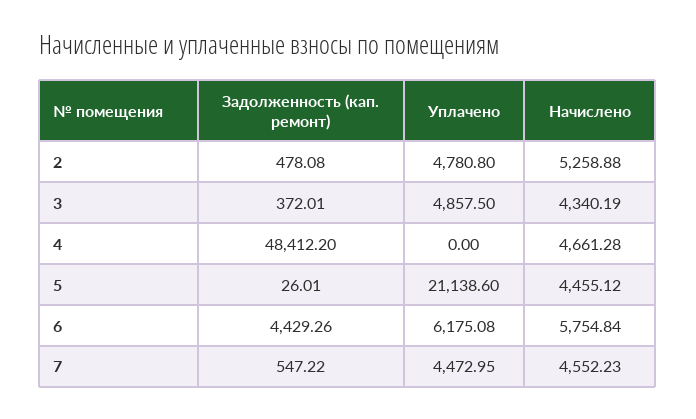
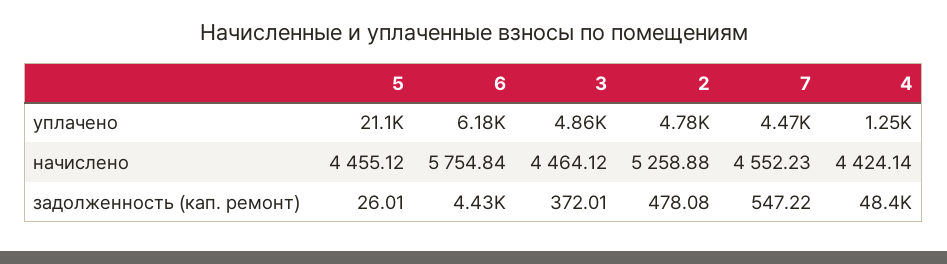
Начислено, 3: 4340.19 -> 4464.12
Уплачено, 4: 0 -> 1250
Начислено, 4: 4661.28 -> 4424.14

